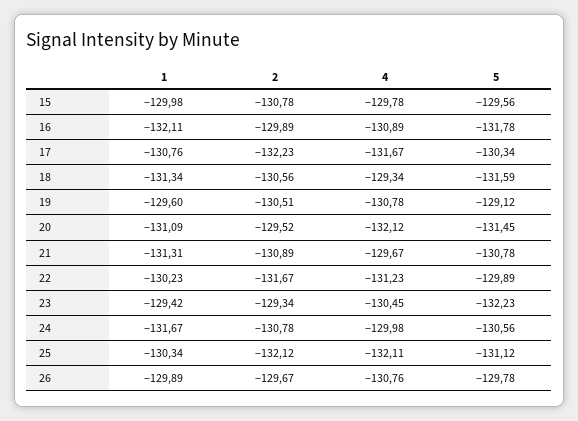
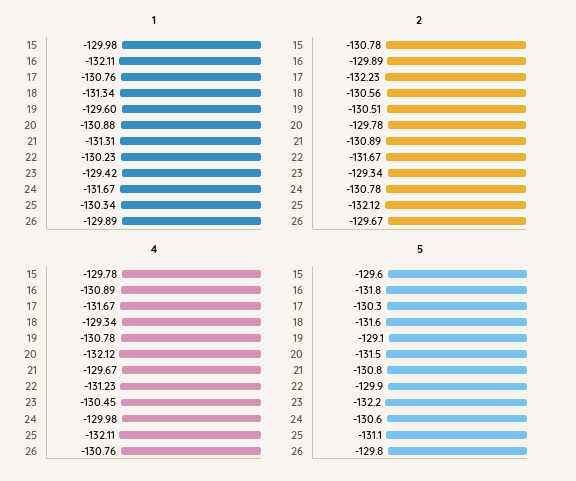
1, 20: -131.09 -> -130.88
2, 20: -129.52 -> -129.78

